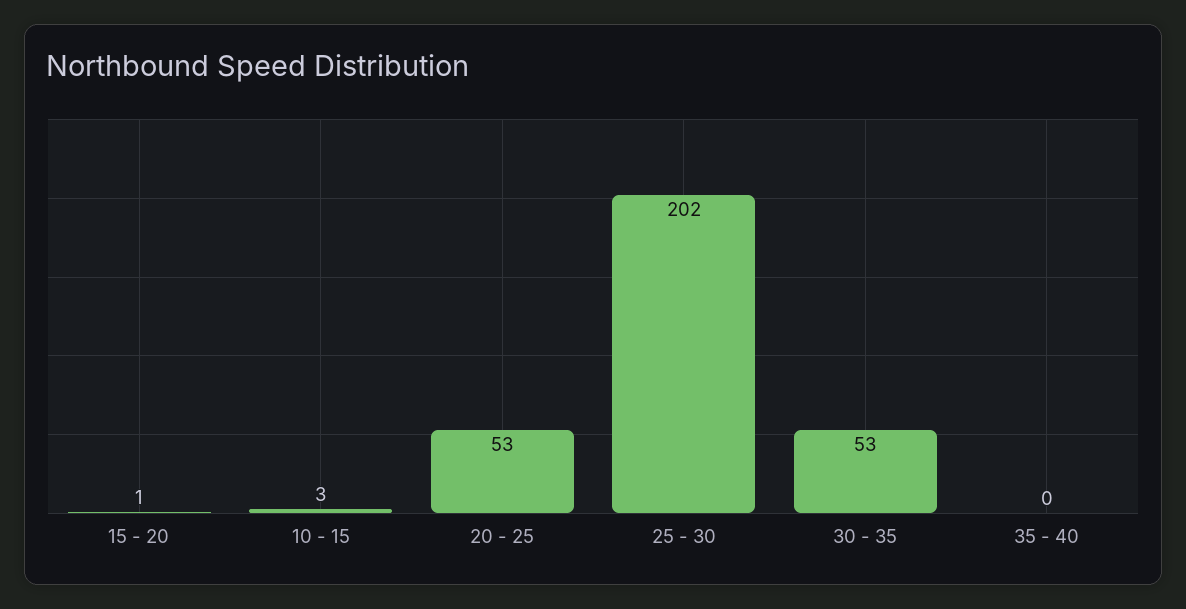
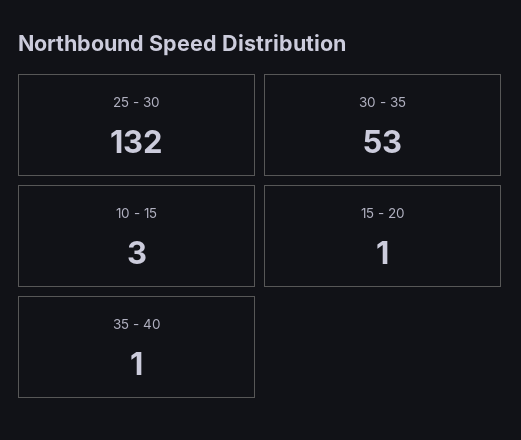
20 - 25: 53 -> none
25 - 30: 202 -> 132
35 - 40: 0 -> 1

